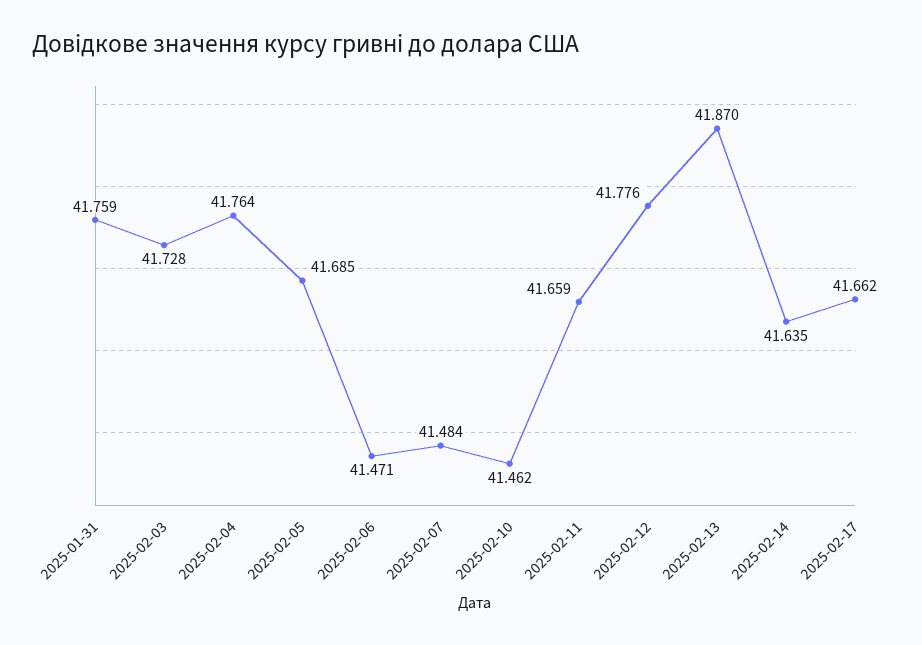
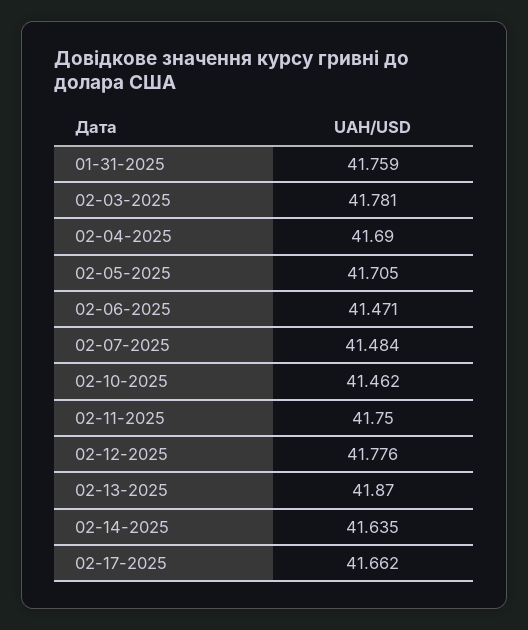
2025-02-03: 41.728 -> 41.781
2025-02-04: 41.764 -> 41.69
2025-02-05: 41.685 -> 41.705
2025-02-11: 41.659 -> 41.75

